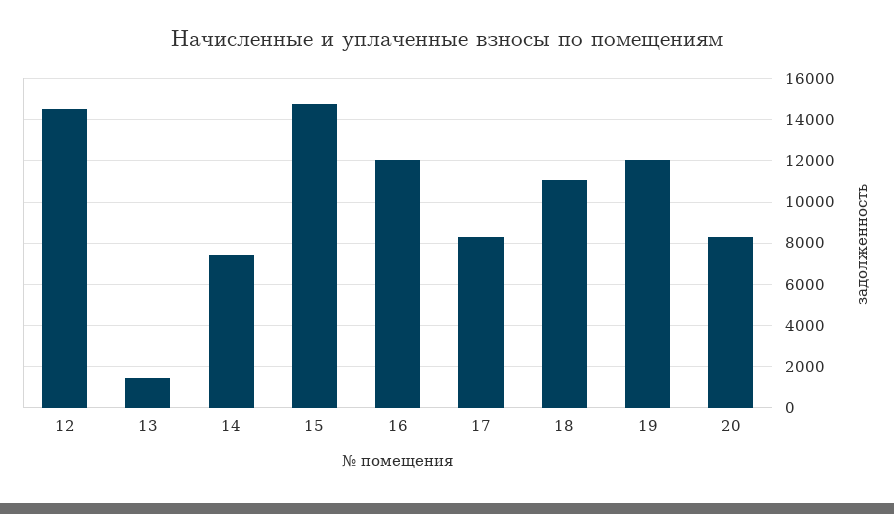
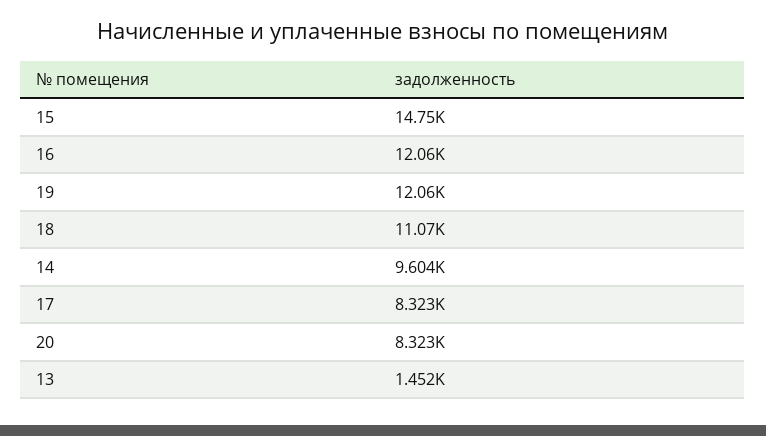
12: 14500 -> none
14: 7500 -> 9604

